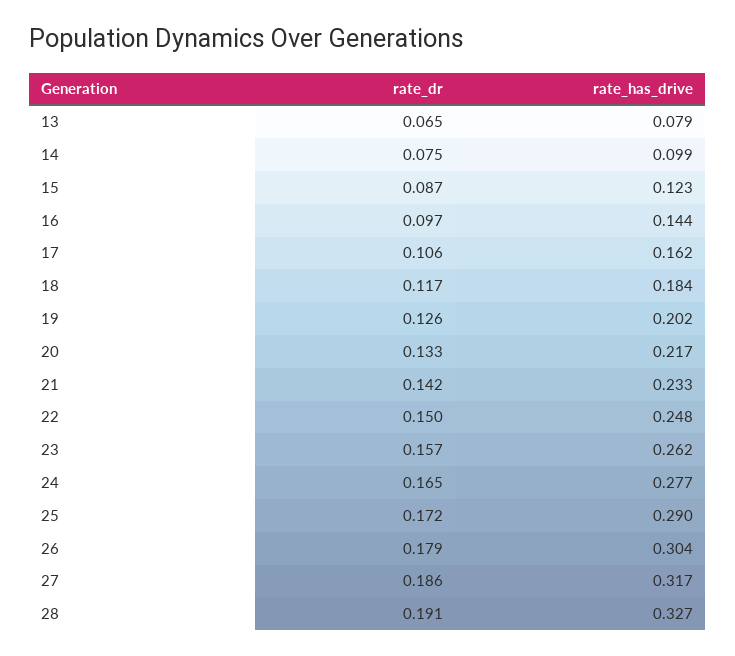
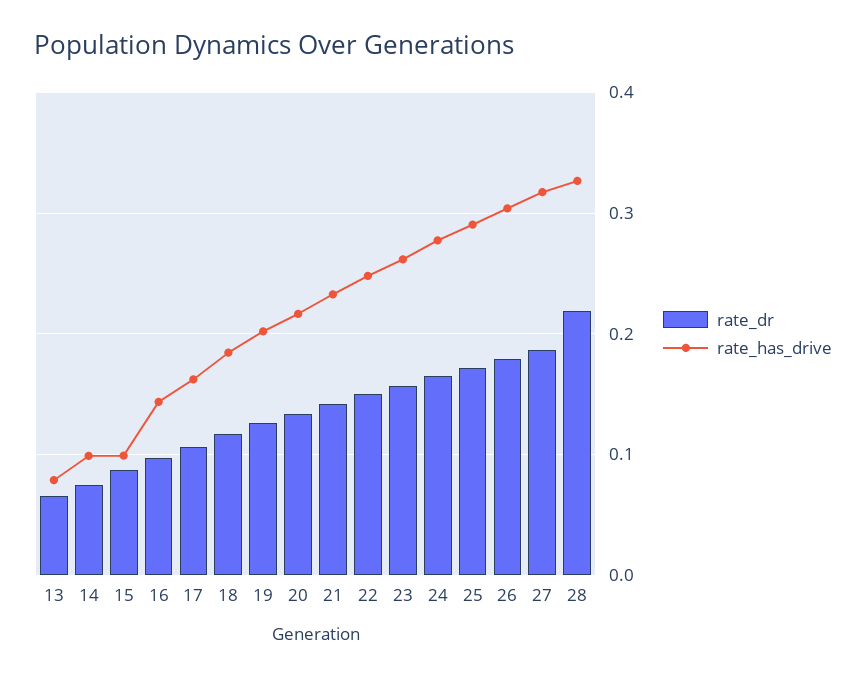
rate_has_drive, 15: 0.123 -> 0.1
rate_dr, 28: 0.191 -> 0.22

